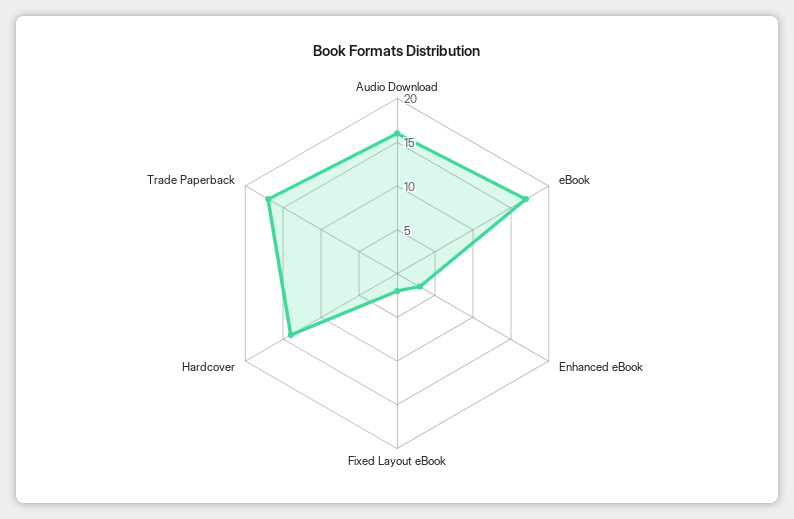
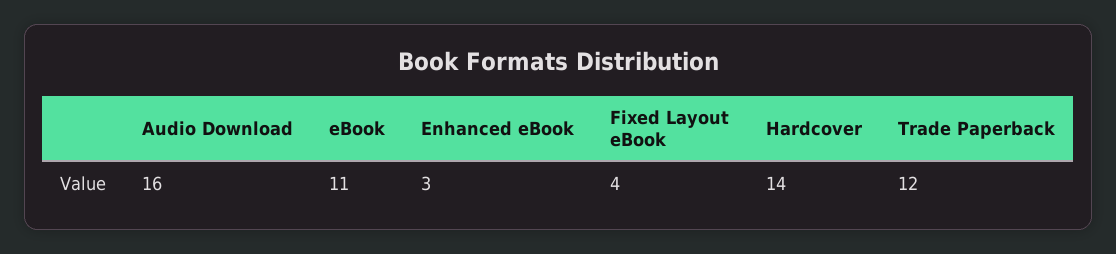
eBook: 17 -> 11
Fixed Layout eBook: 2 -> 4
Trade Paperback: 17 -> 12

